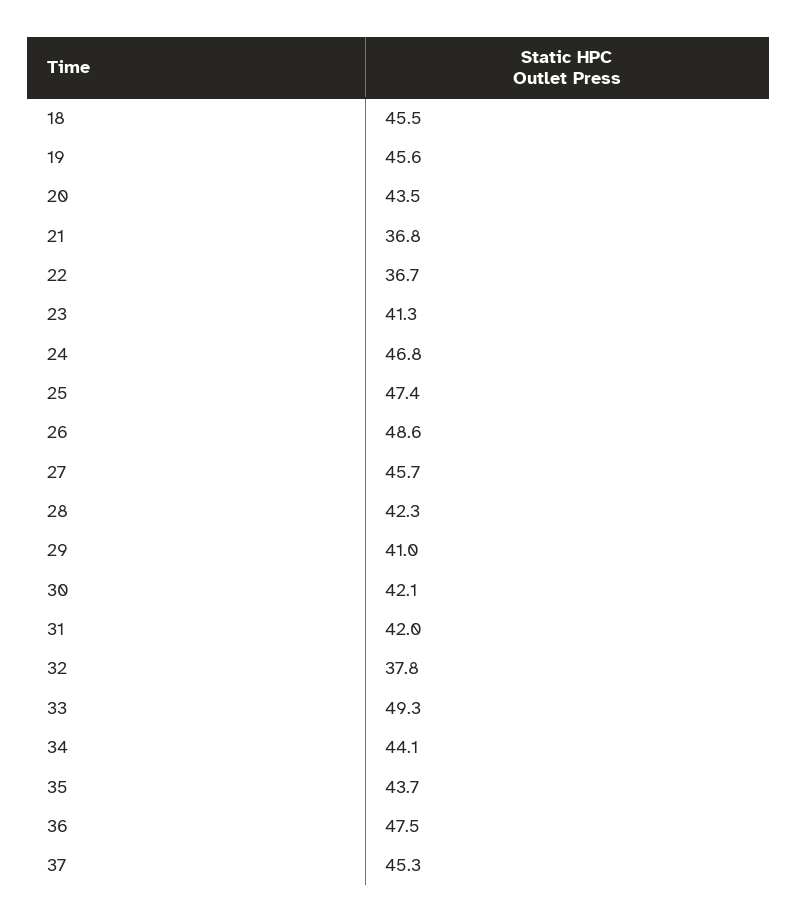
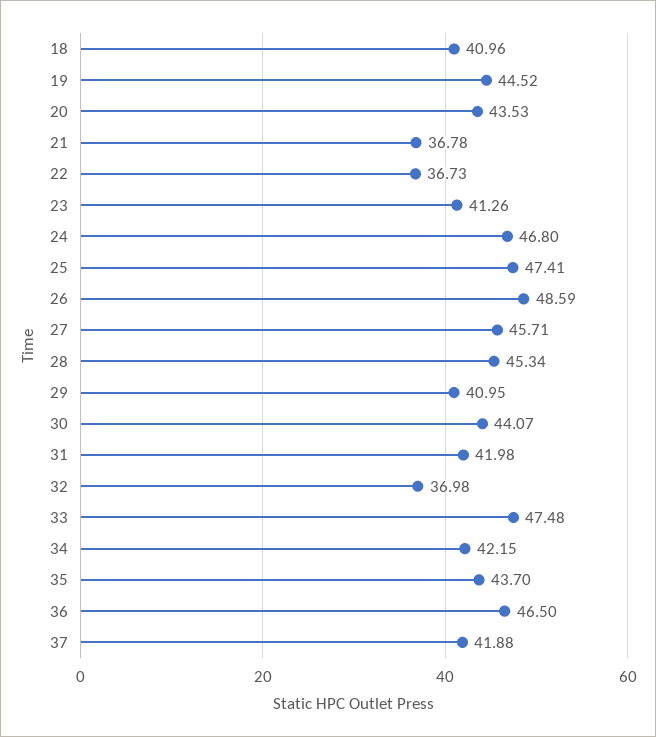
18: 45.5 -> 40.96
19: 45.6 -> 44.52
28: 42.3 -> 45.34
30: 42.1 -> 44.07
32: 37.8 -> 36.98
33: 49.3 -> 47.48
34: 44.1 -> 42.15
36: 47.5 -> 46.5
37: 45.3 -> 41.88

